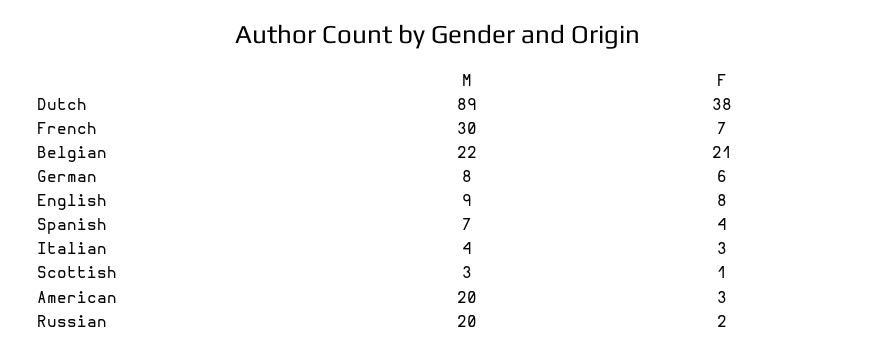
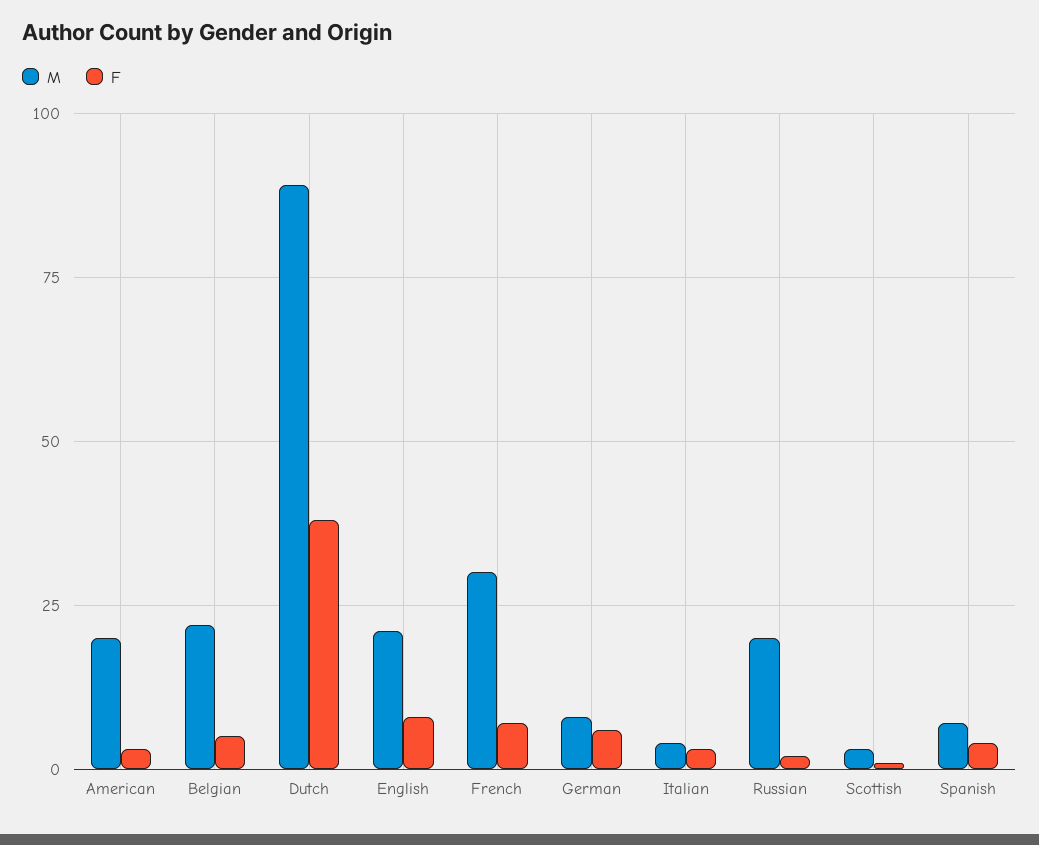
F, Belgian: 21 -> 5
M, English: 9 -> 20

